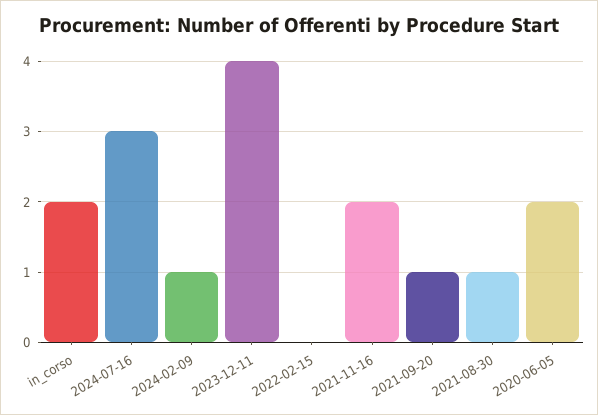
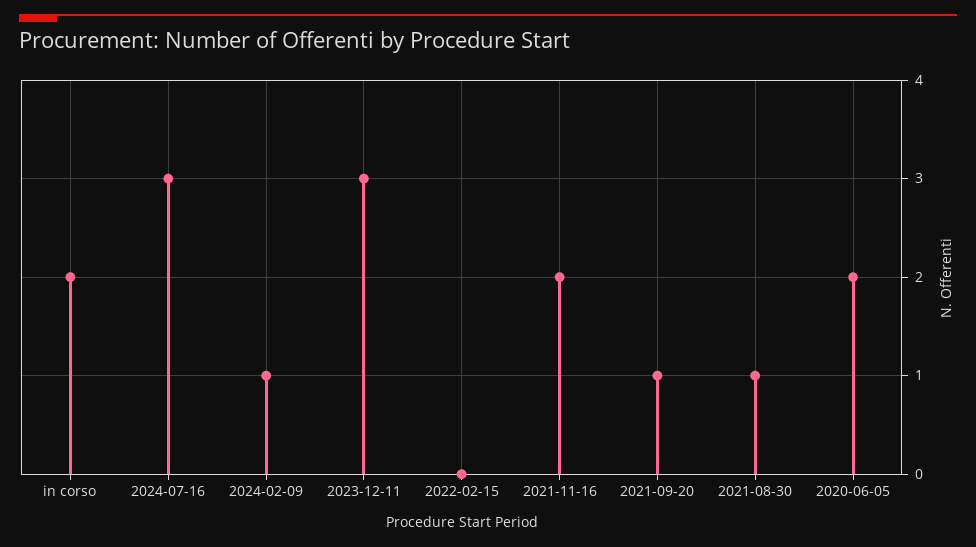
2023-12-11: 4 -> 3

